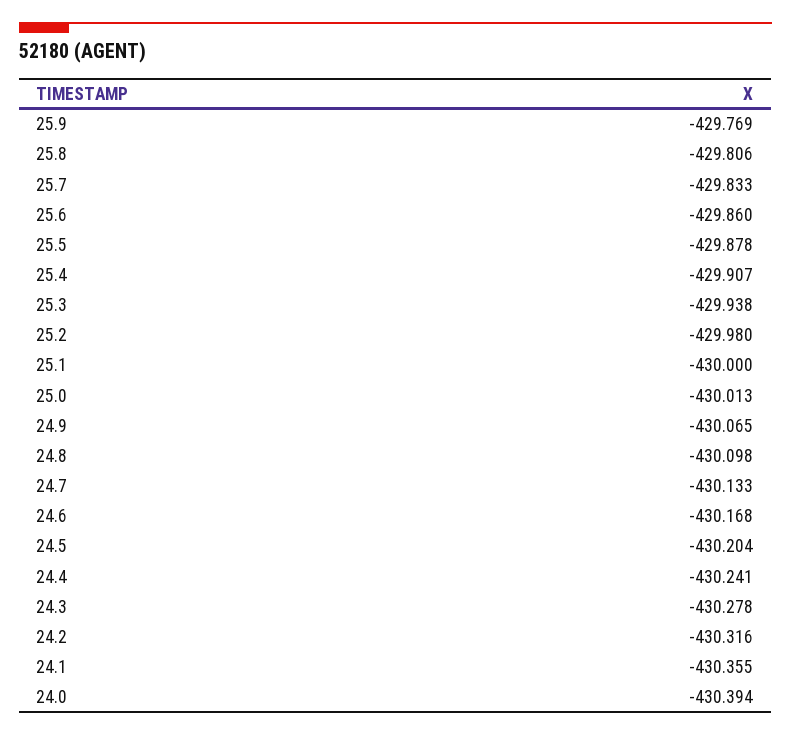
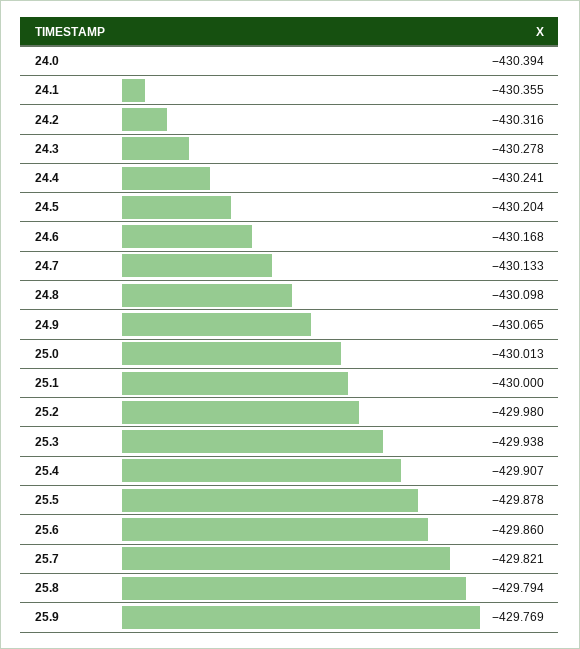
25.8: -429.806 -> -429.794
25.7: -429.833 -> -429.821

